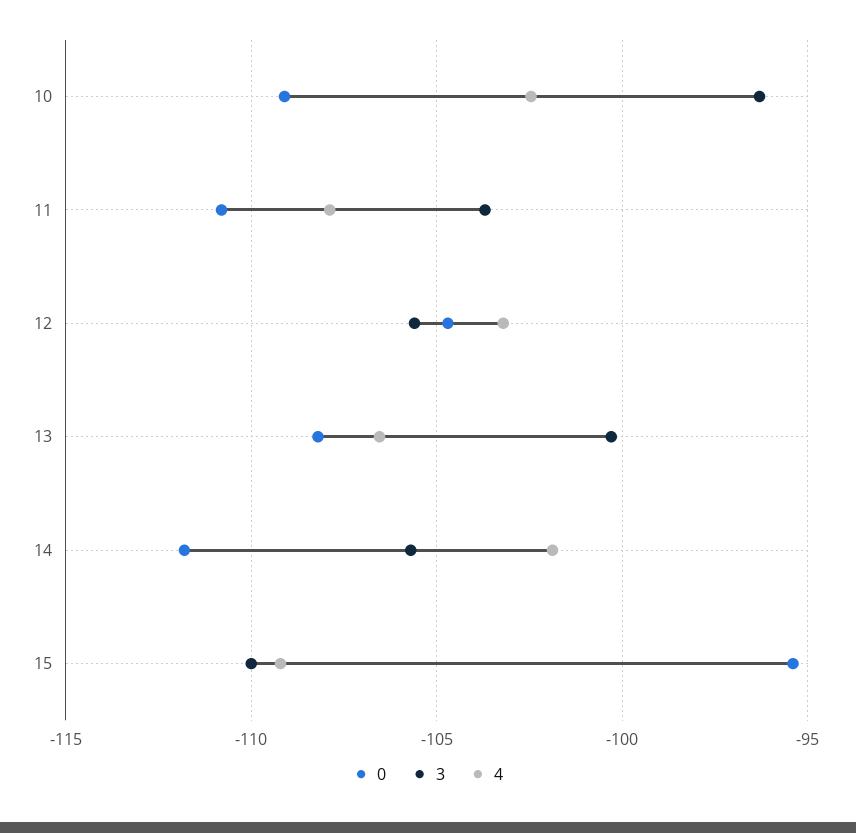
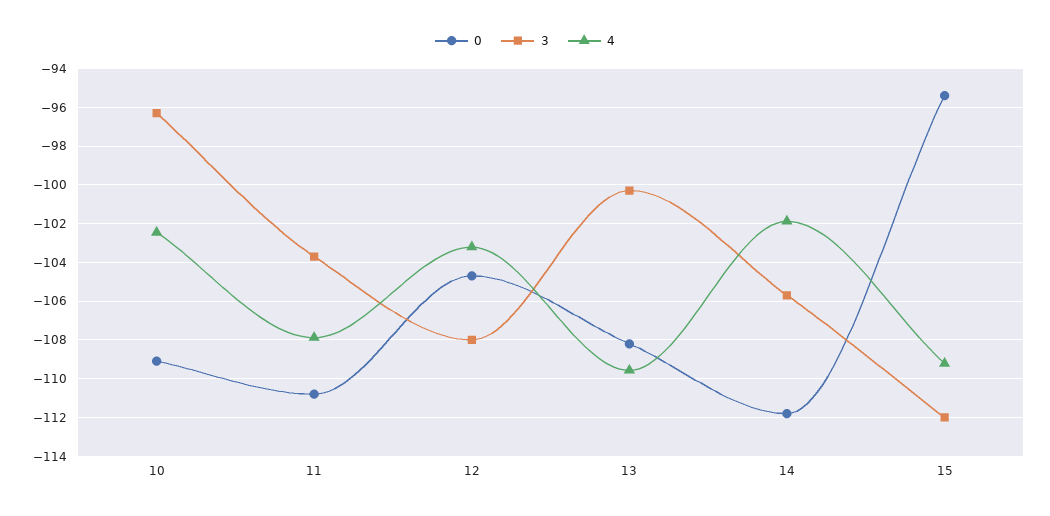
3, 12: -105.5 -> -108
4, 13: -106.5 -> -109.5
3, 15: -110 -> -112

